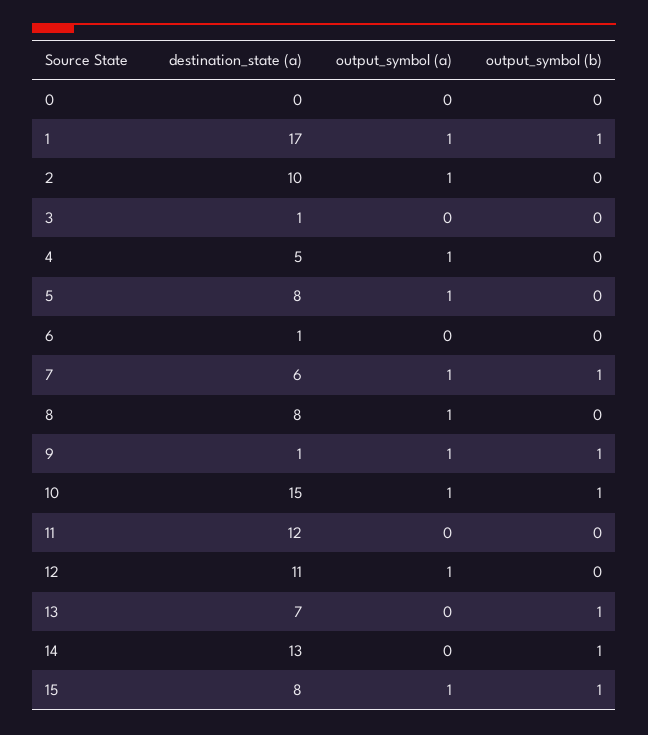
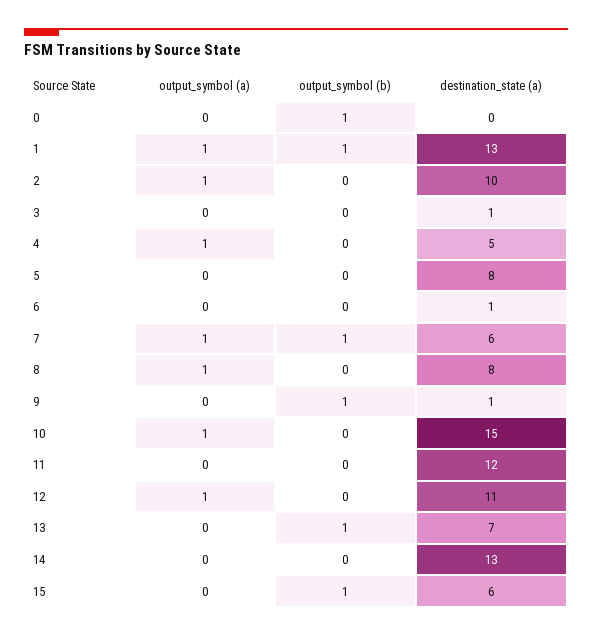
output_symbol (b), 0: 0 -> 1
destination_state (a), 1: 17 -> 13
output_symbol (a), 5: 1 -> 0
output_symbol (a), 9: 1 -> 0
output_symbol (b), 10: 1 -> 0
output_symbol (b), 14: 1 -> 0
destination_state (a), 15: 8 -> 6
output_symbol (a), 15: 1 -> 0

